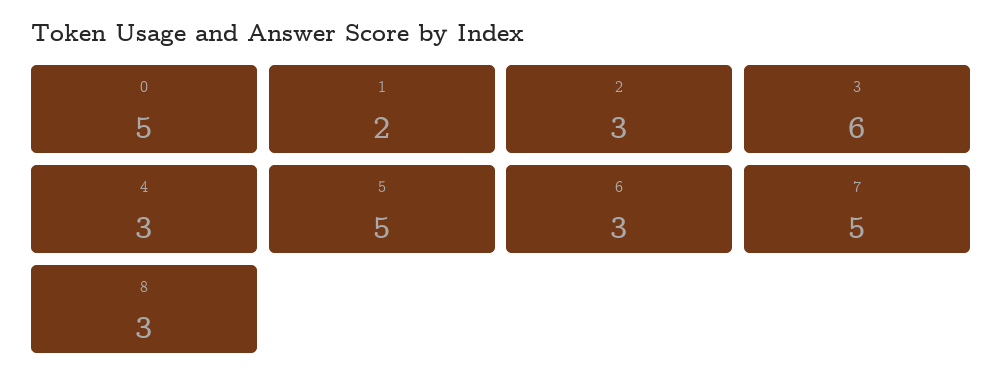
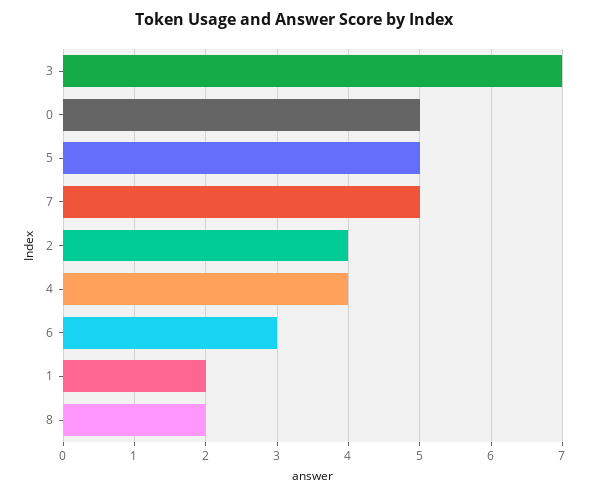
2: 3 -> 4
3: 6 -> 7
4: 3 -> 4
8: 3 -> 2

